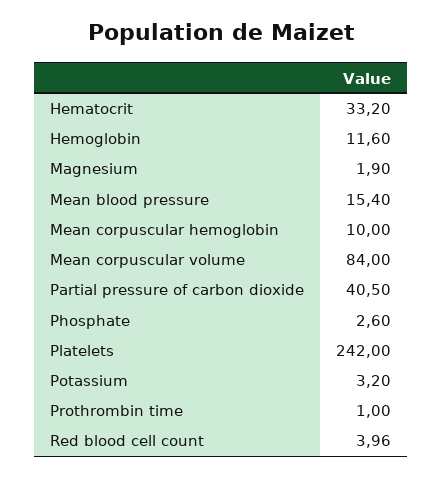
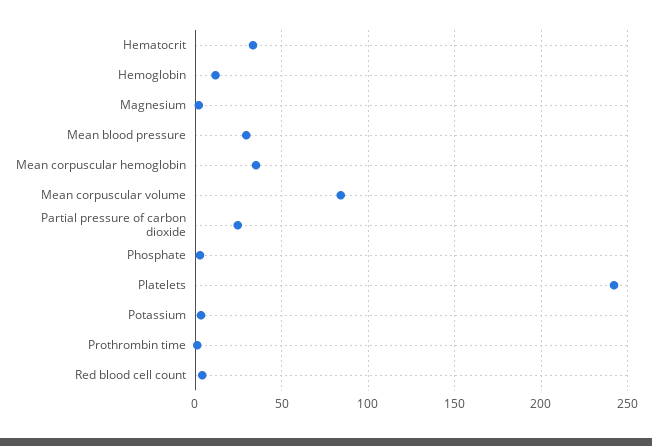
Mean blood pressure: 15.4 -> 30
Mean corpuscular hemoglobin: 10 -> 35
Partial pressure of carbon dioxide: 40.5 -> 25

